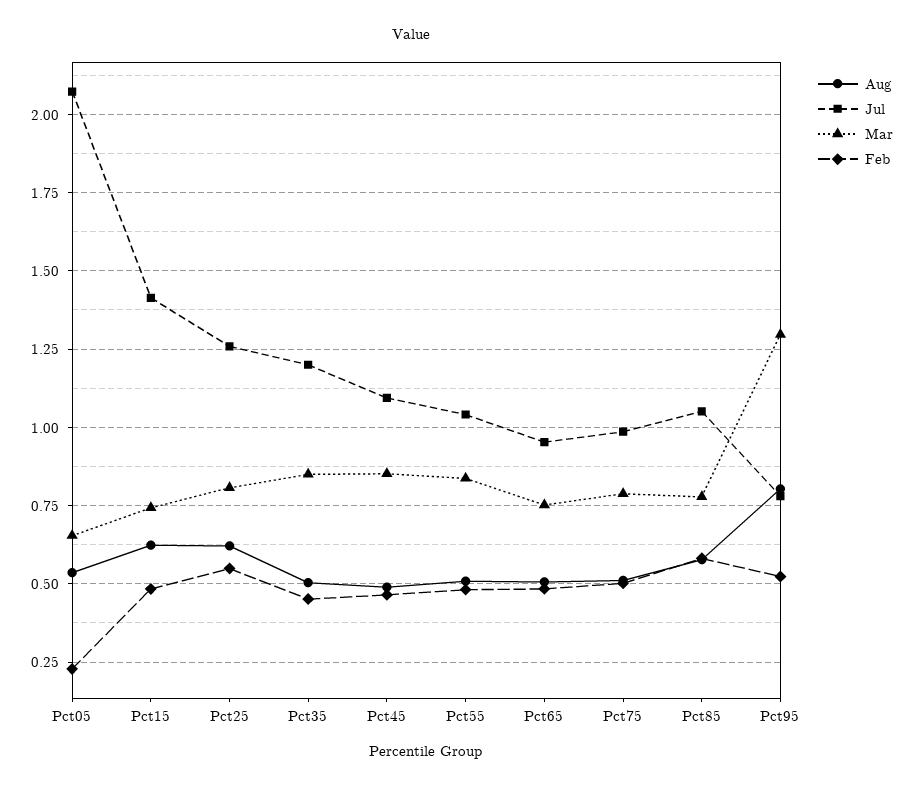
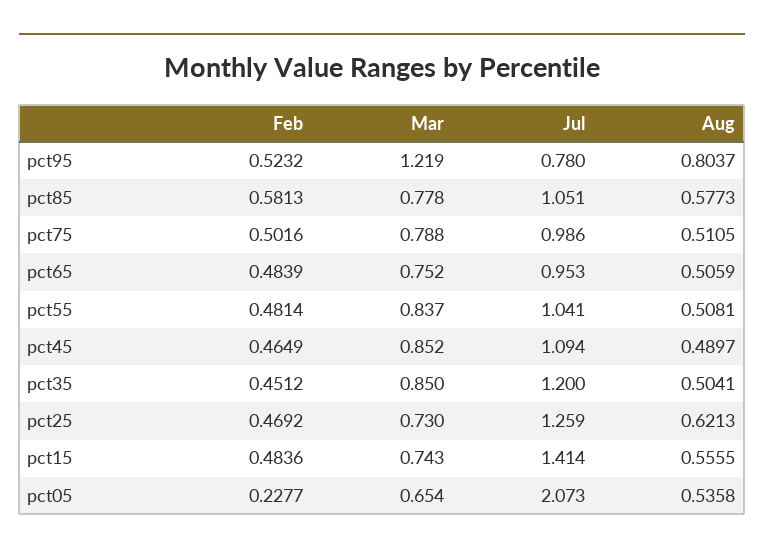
Aug, Pct15: 0.625 -> 0.5555
Mar, Pct25: 0.8 -> 0.73
Feb, Pct25: 0.55 -> 0.4692
Mar, Pct95: 1.3 -> 1.219

